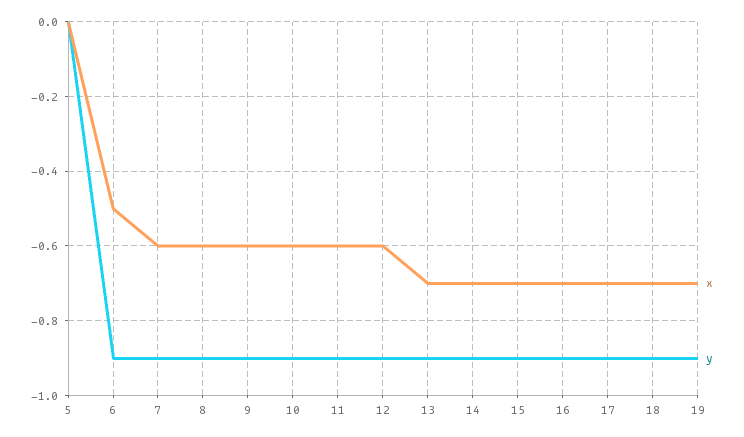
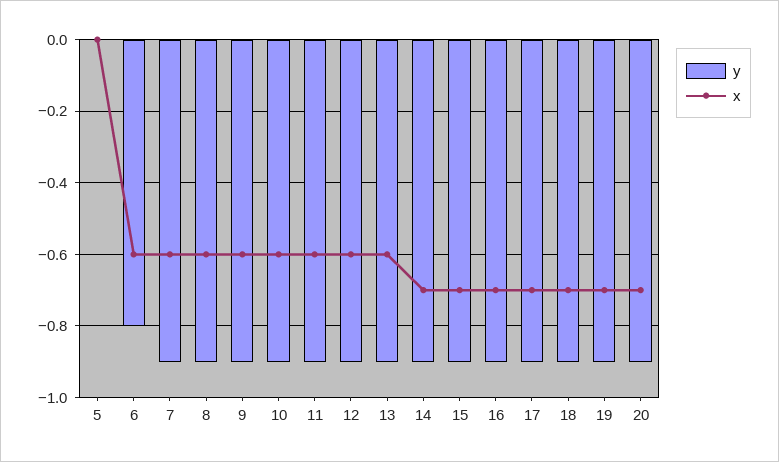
x, 6: -0.5 -> -0.6
y, 6: -0.9 -> -0.8
x, 13: -0.7 -> -0.6
y, 20: none -> -0.9
x, 20: none -> -0.7

